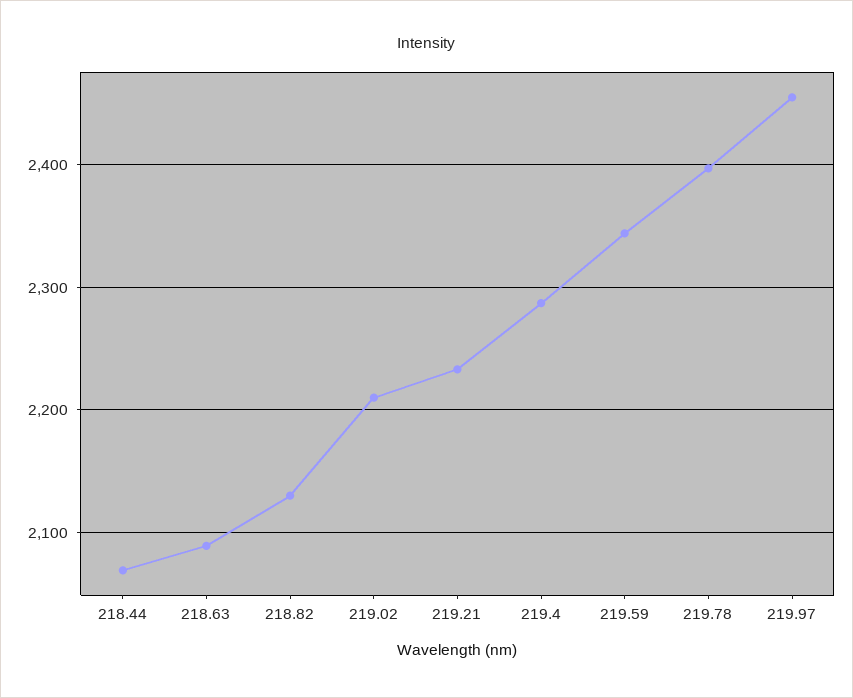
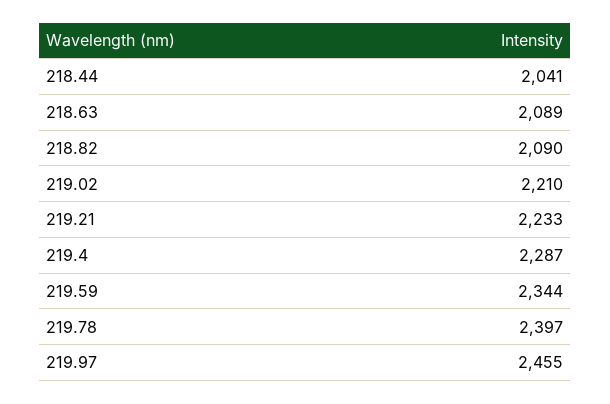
218.44: 2070 -> 2041
218.82: 2130 -> 2090

